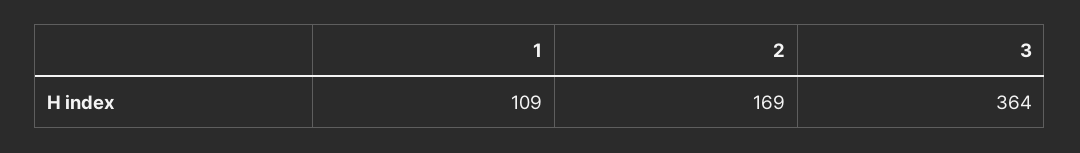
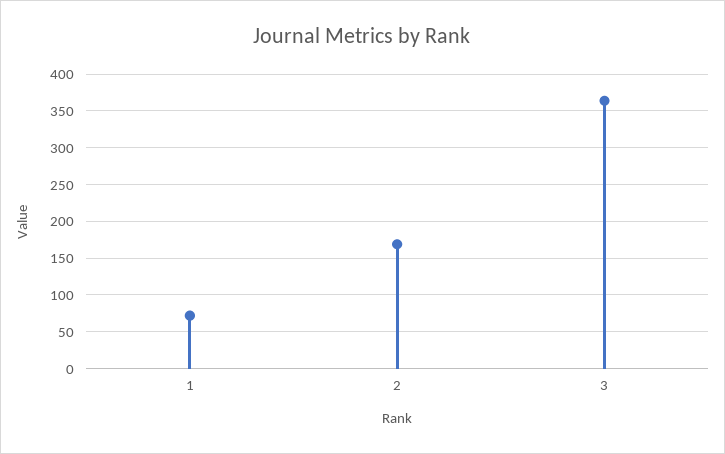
1: 109 -> 70

